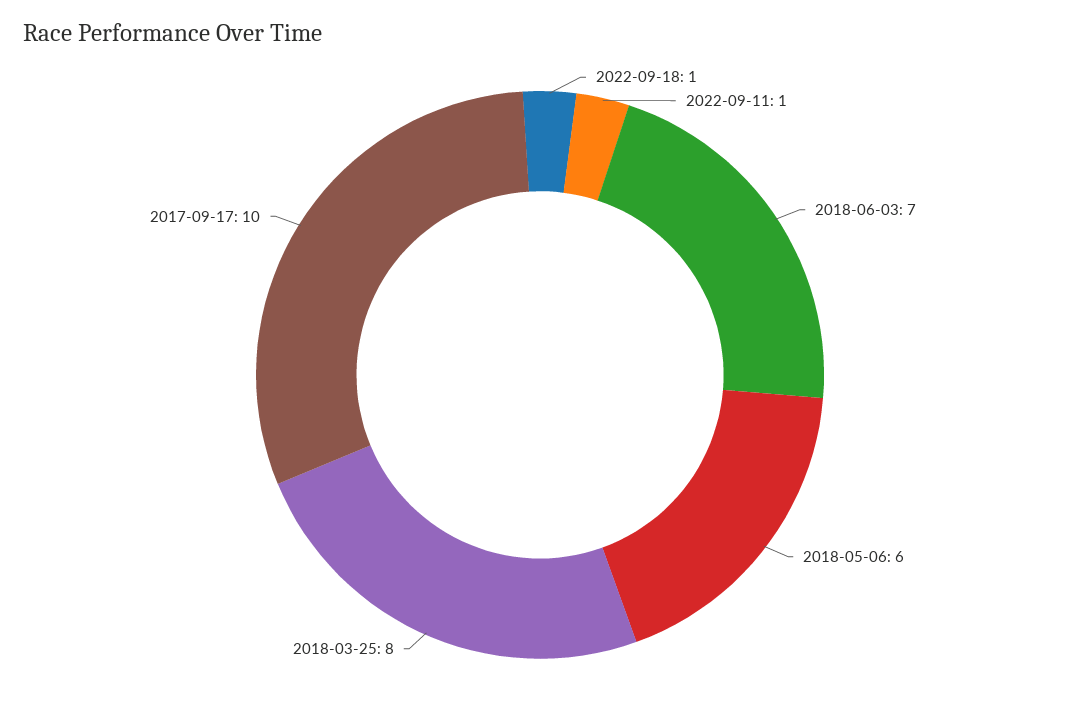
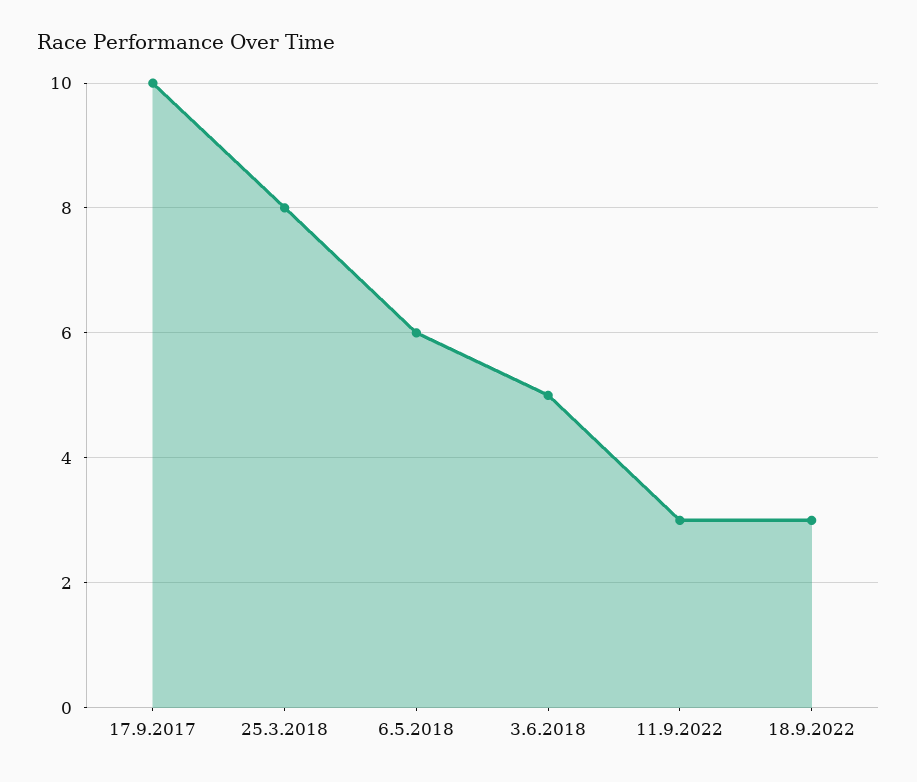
2022-09-18: 1 -> 3
2022-09-11: 1 -> 3
2018-06-03: 7 -> 5

